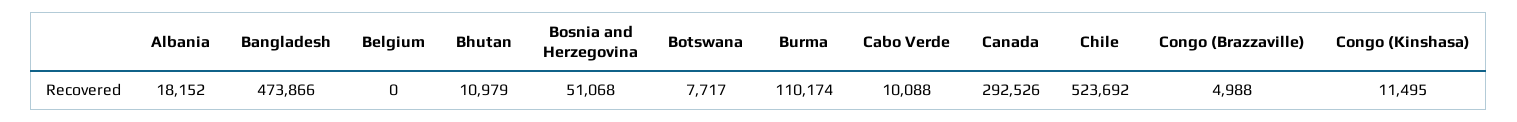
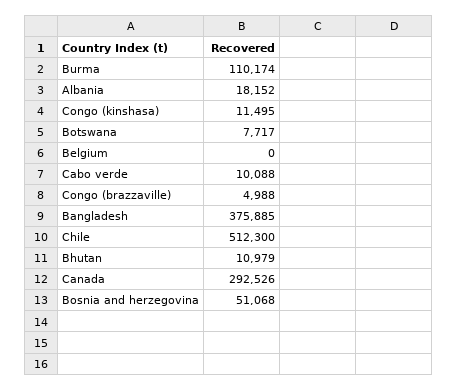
Bangladesh: 473866 -> 375885
Chile: 523692 -> 512300

